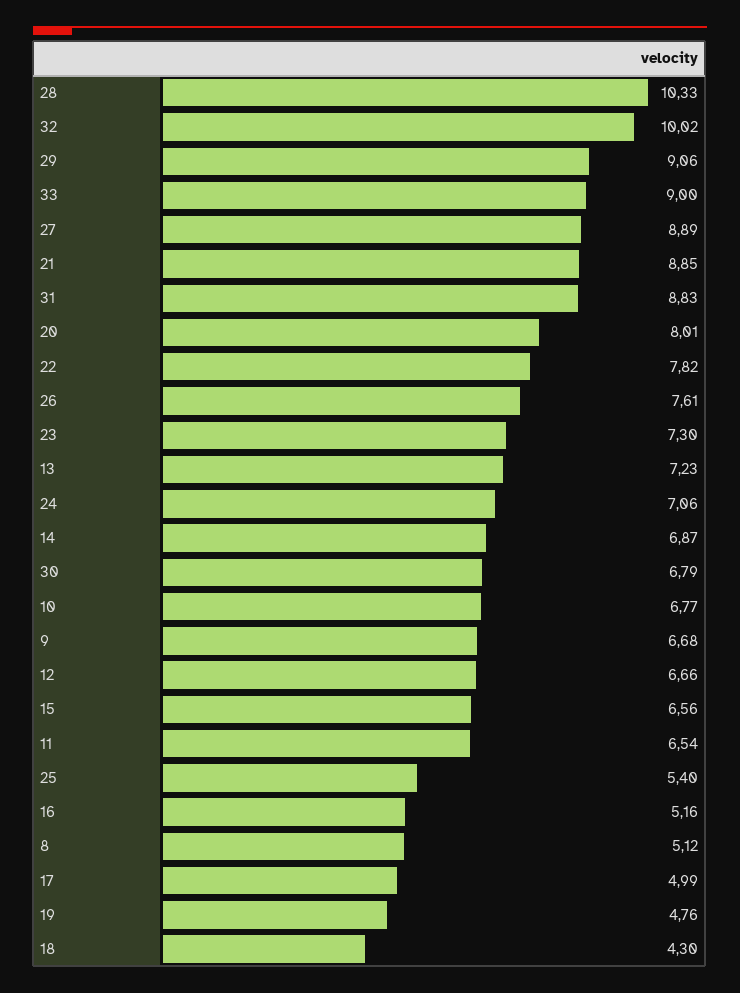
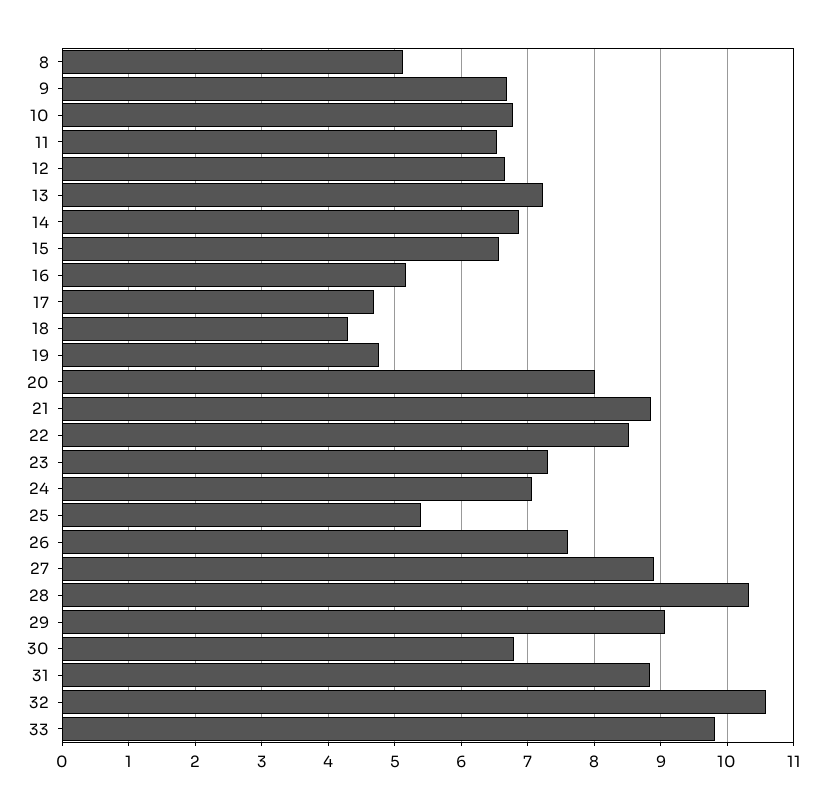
32: 10.02 -> 10.6
33: 9 -> 9.8
22: 7.82 -> 8.5
17: 4.99 -> 4.7

